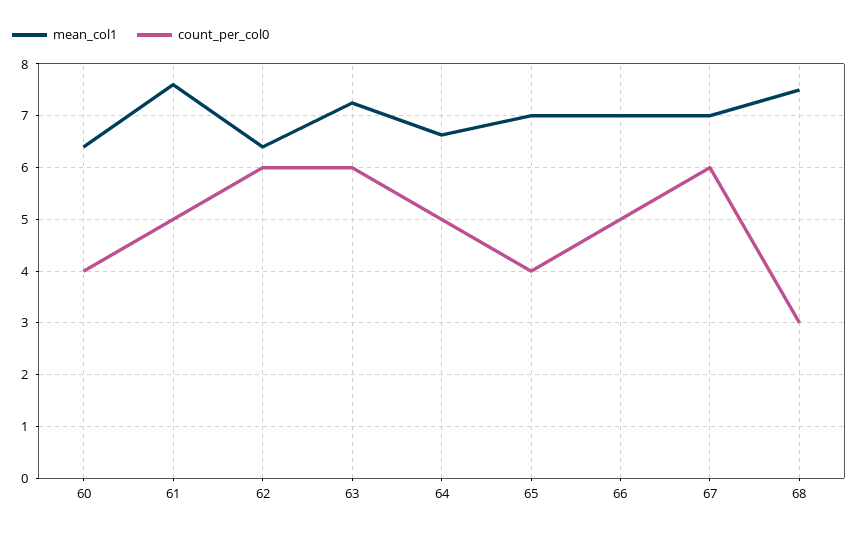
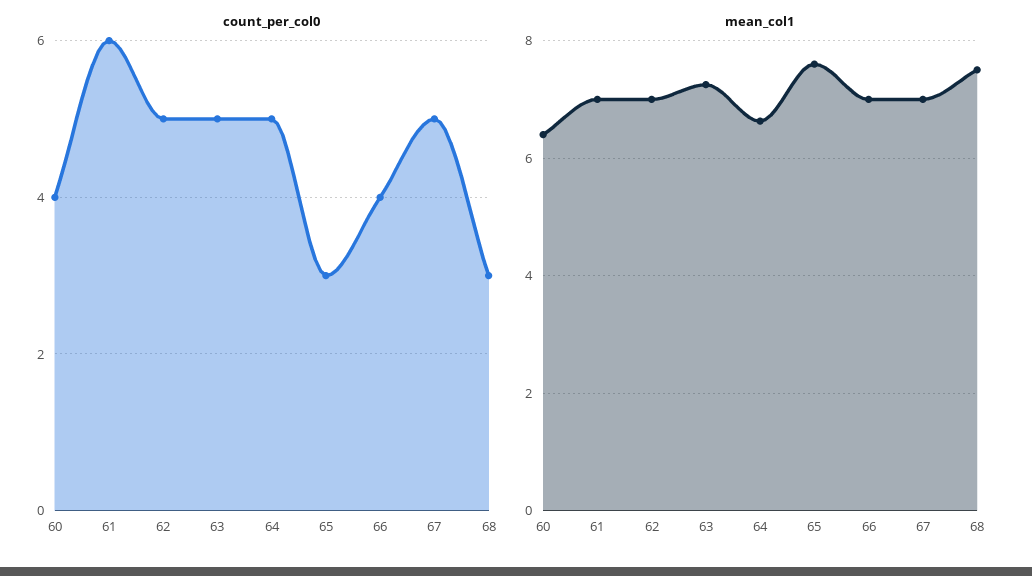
mean_col1, 61: 7.6 -> 7
count_per_col0, 61: 5 -> 6
mean_col1, 62: 6.4 -> 7
count_per_col0, 62: 6 -> 5
count_per_col0, 63: 6 -> 5
mean_col1, 65: 7 -> 7.6
count_per_col0, 65: 4 -> 3
count_per_col0, 66: 5 -> 4
count_per_col0, 67: 6 -> 5

